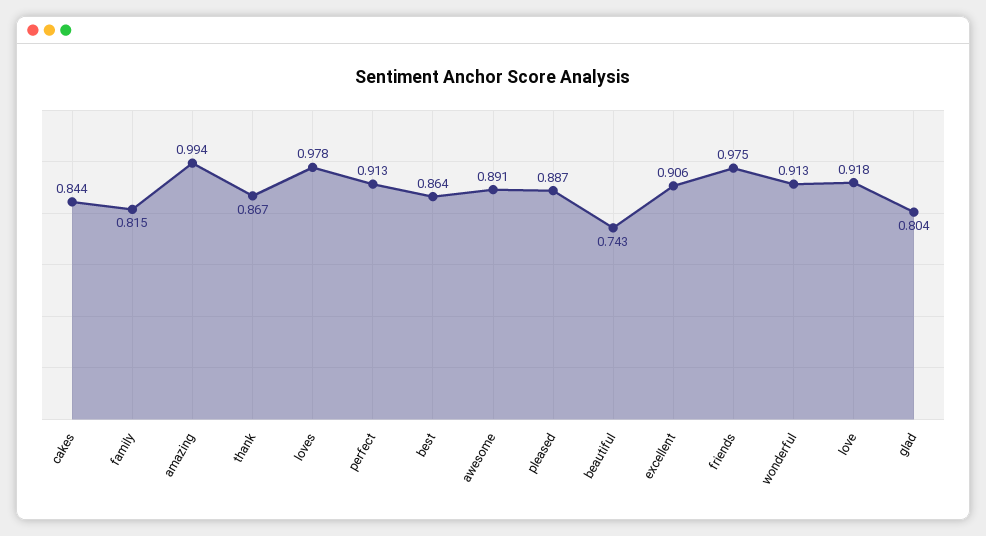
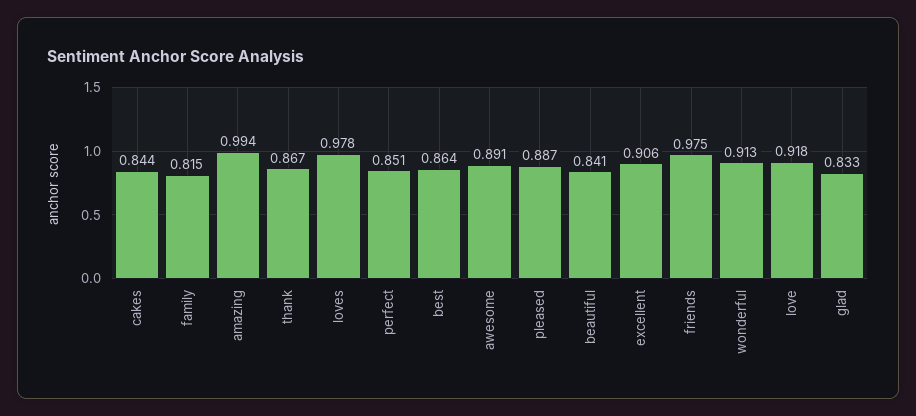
perfect: 0.913 -> 0.851
beautiful: 0.743 -> 0.841
glad: 0.804 -> 0.833

